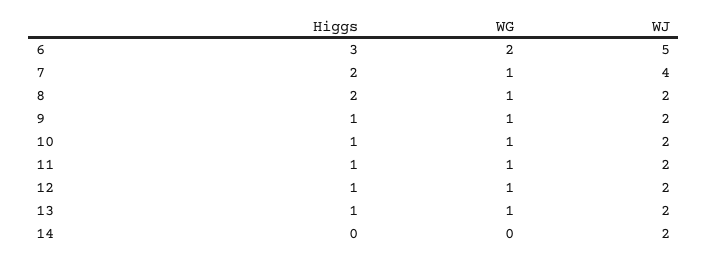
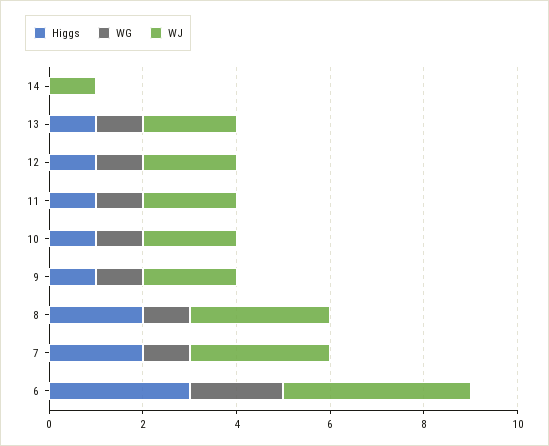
WJ, 6: 5 -> 4
WJ, 7: 4 -> 3
WJ, 8: 2 -> 3
WJ, 14: 2 -> 1

